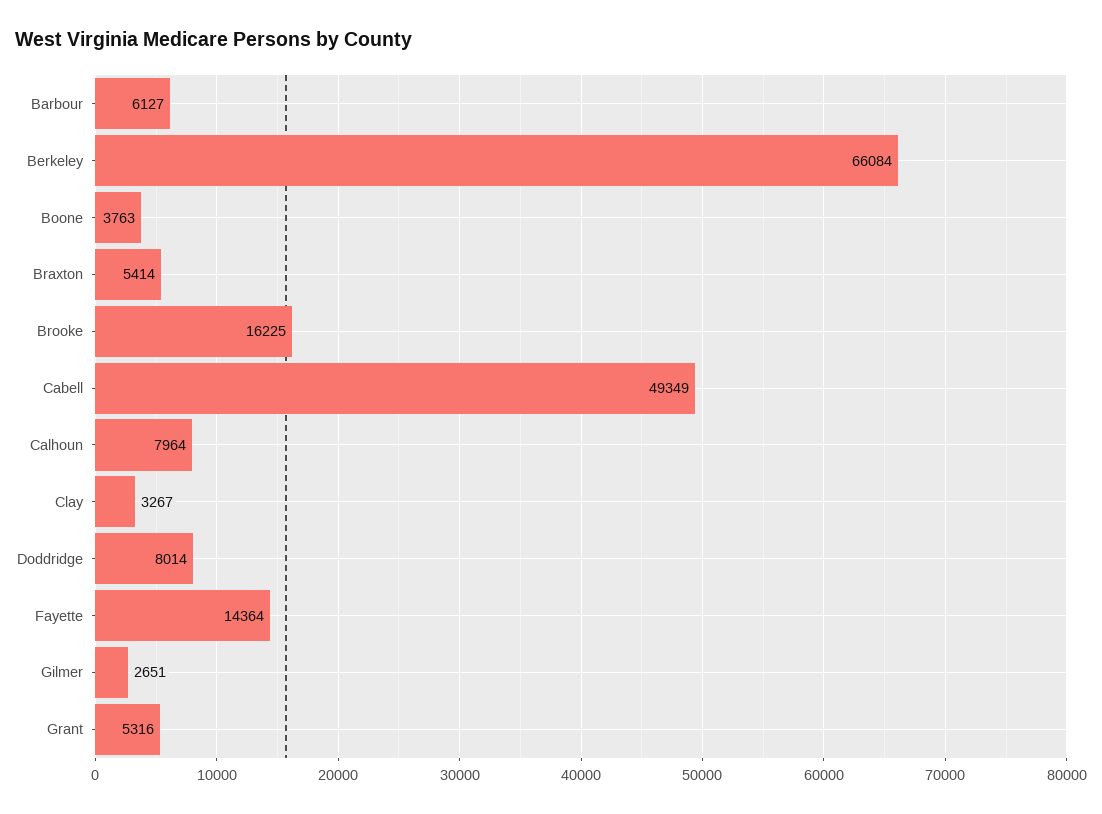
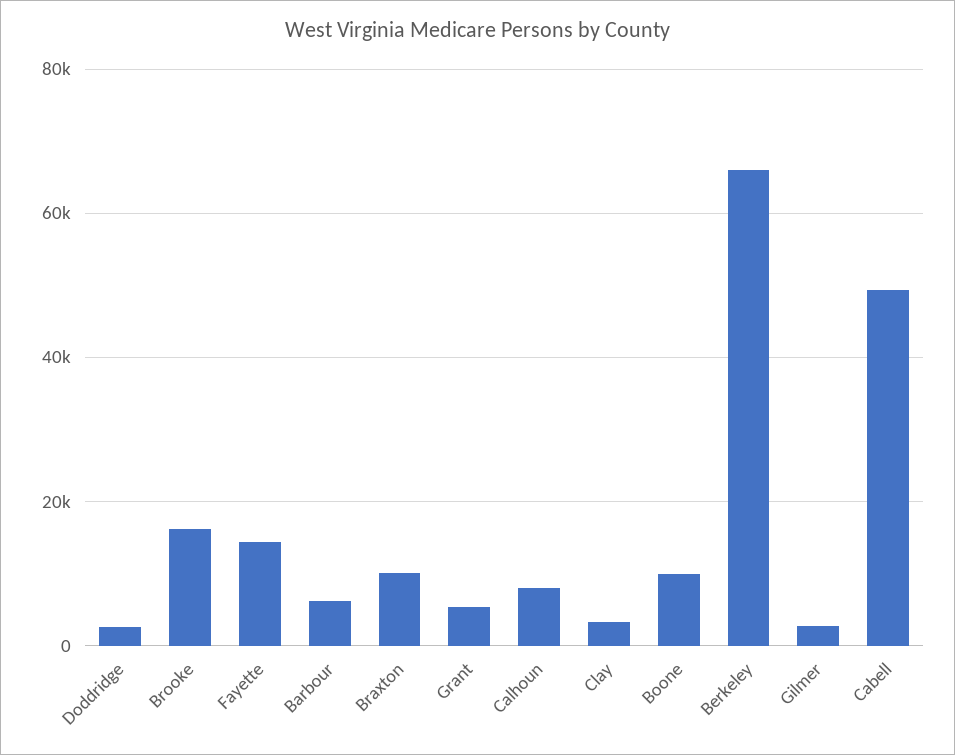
Boone: 3763 -> 10000
Braxton: 5414 -> 10000
Doddridge: 8014 -> 2000

